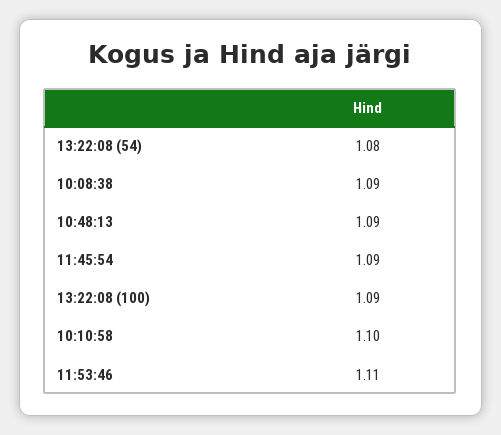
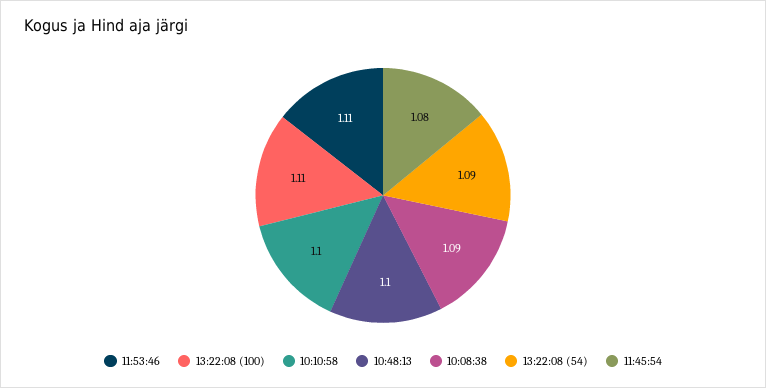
13:22:08 (54): 1.08 -> 1.09
10:48:13: 1.09 -> 1.1
11:45:54: 1.09 -> 1.08
13:22:08 (100): 1.09 -> 1.11

